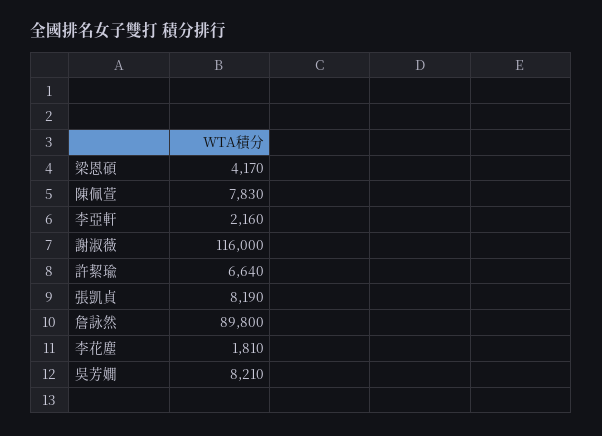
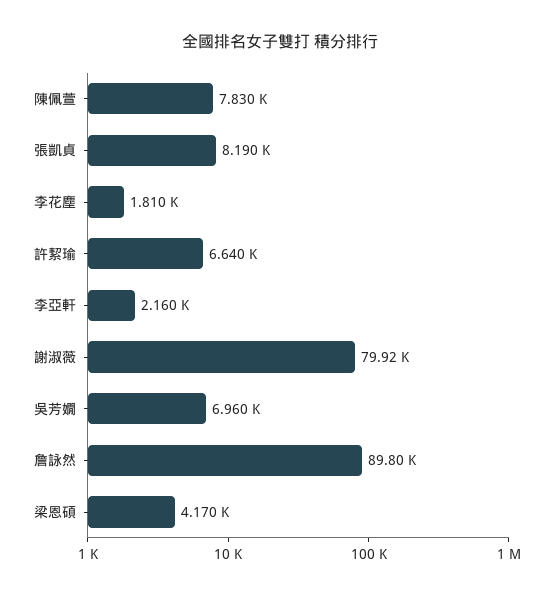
謝淑薇: 116000 -> 79920
吳芳嫺: 8210 -> 6960

